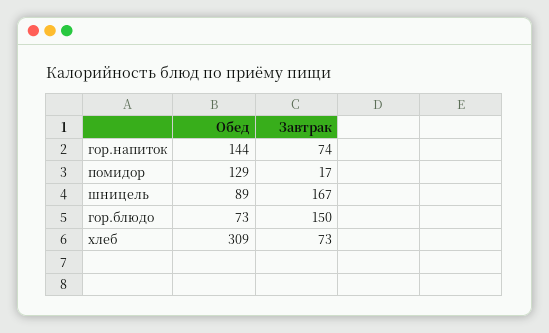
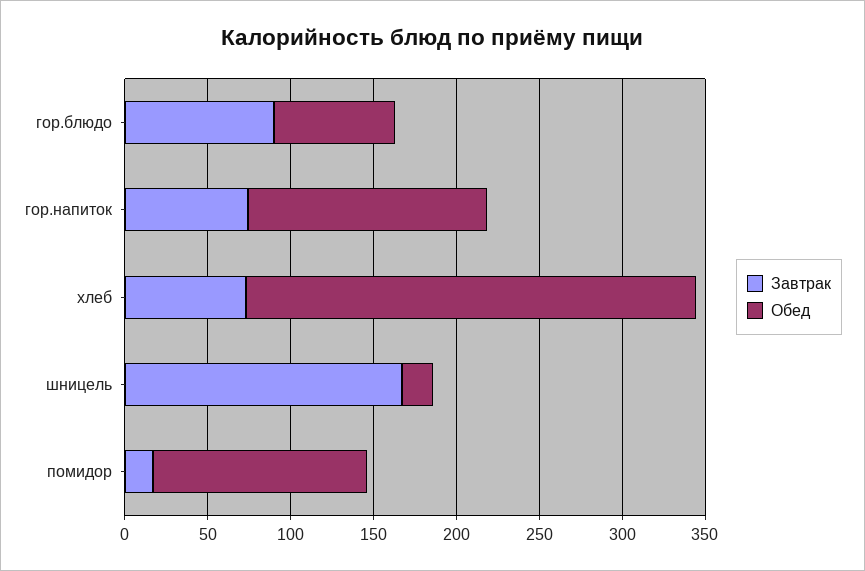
Обед, шницель: 89 -> 20
Завтрак, гор.блюдо: 150 -> 90
Обед, хлеб: 309 -> 270

